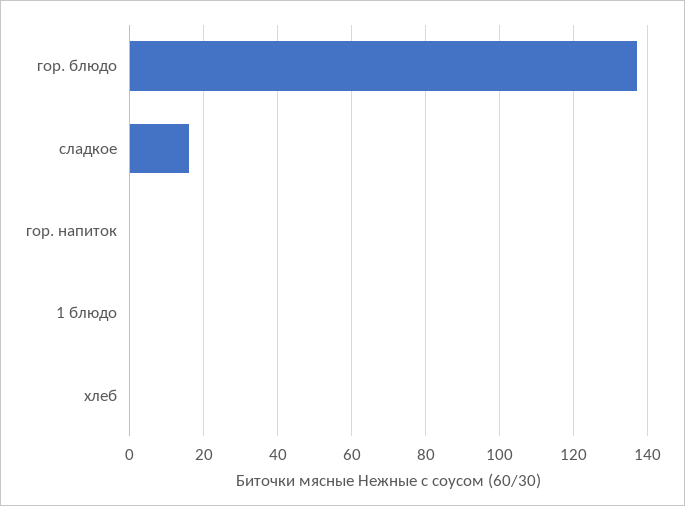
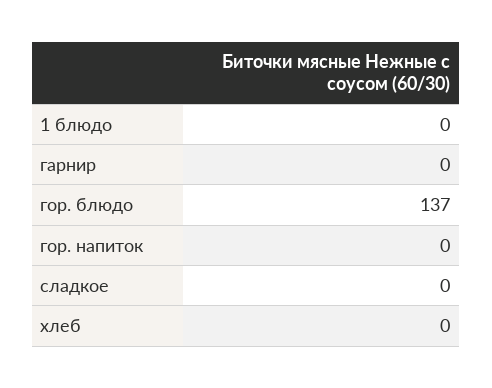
сладкое: 15 -> 0
гарнир: none -> 0

